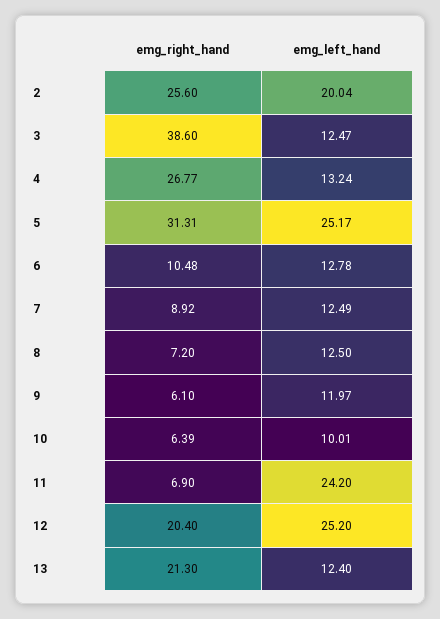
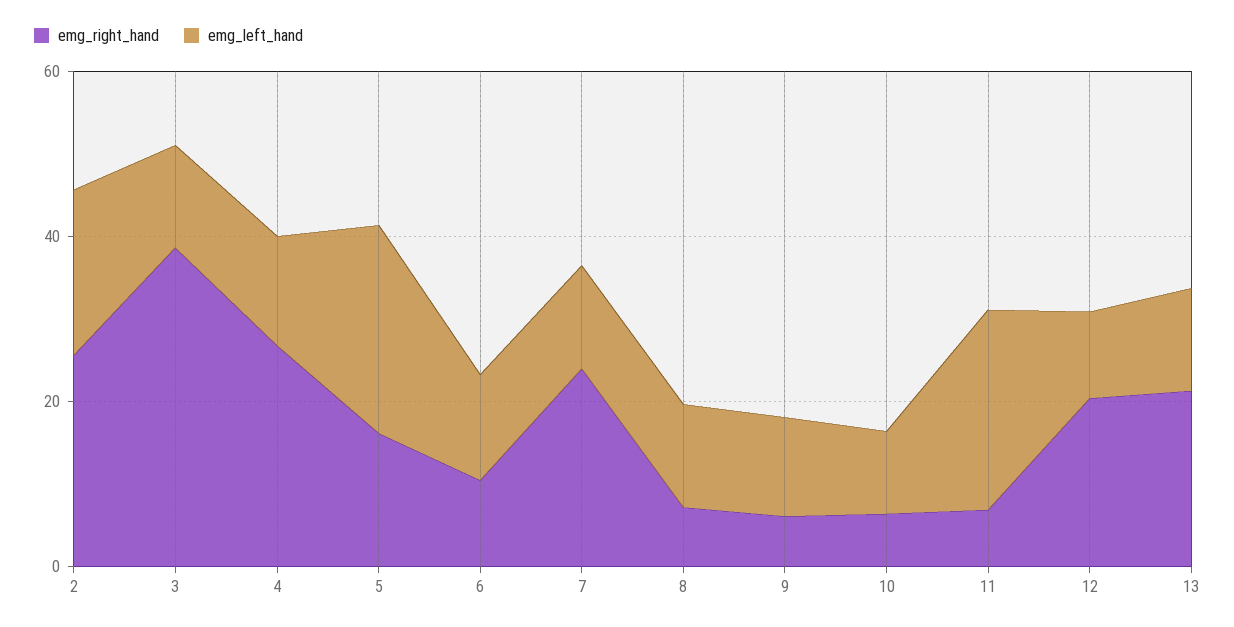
emg_right_hand, 5: 31.31 -> 15
emg_right_hand, 7: 8.92 -> 25
emg_left_hand, 12: 25.2 -> 10

